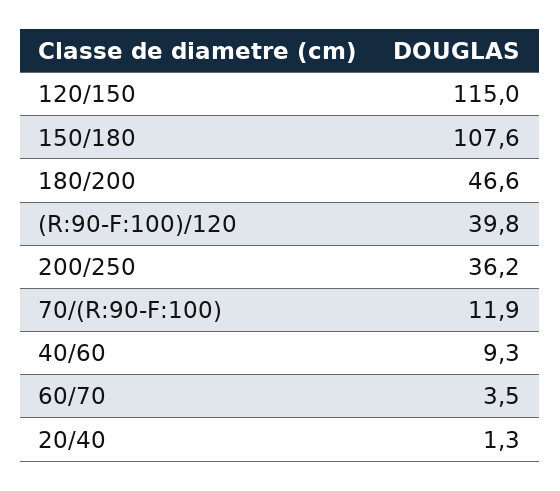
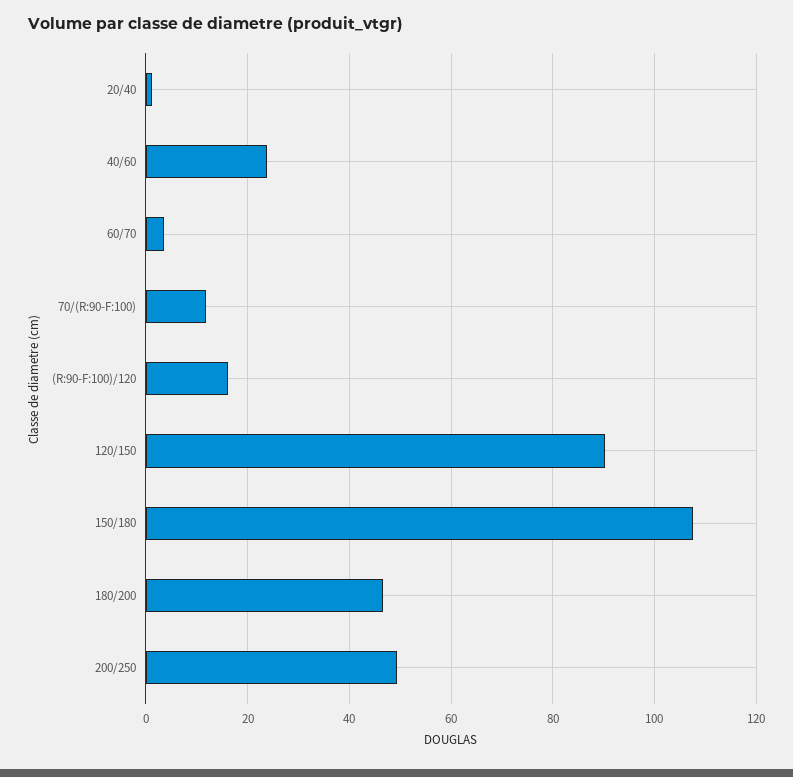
120/150: 115 -> 90
(R:90-F:100)/120: 39.8 -> 16
200/250: 36.2 -> 50
40/60: 9.3 -> 24

